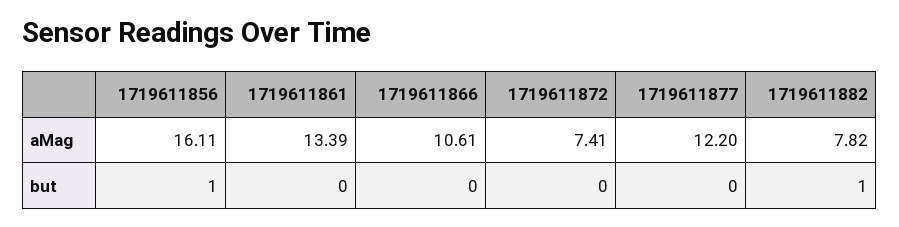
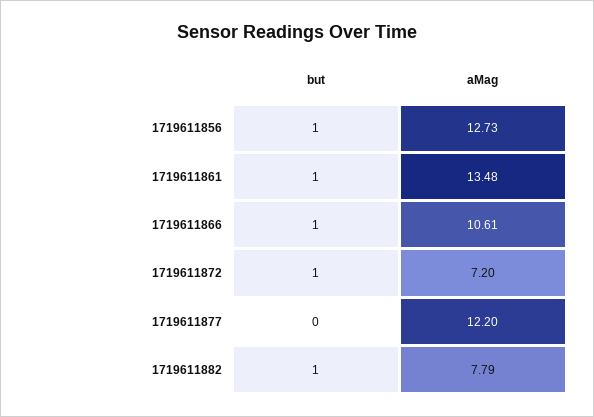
1719611856, aMag: 16.11 -> 12.73
1719611861, aMag: 13.39 -> 13.48
1719611872, aMag: 7.41 -> 7.2
1719611882, aMag: 7.82 -> 7.79
1719611861, but: 0 -> 1
1719611866, but: 0 -> 1
1719611872, but: 0 -> 1

